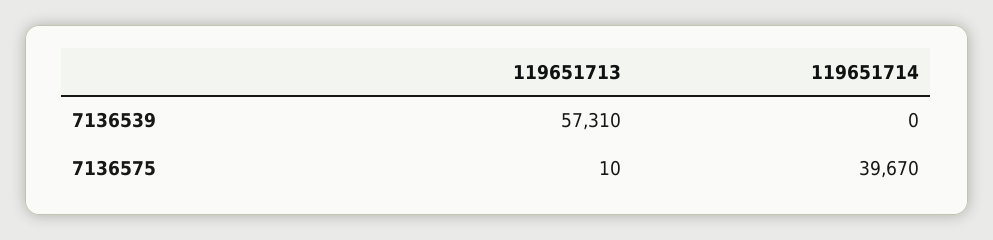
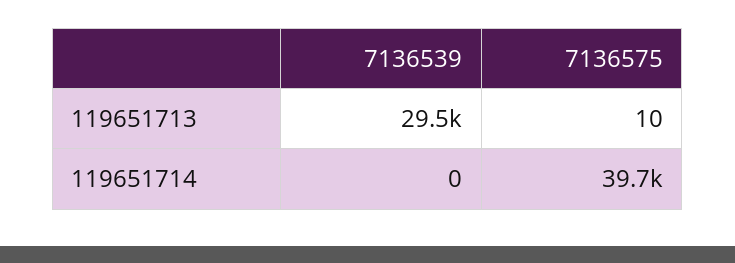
119651713, 7136539: 57310 -> 29500

